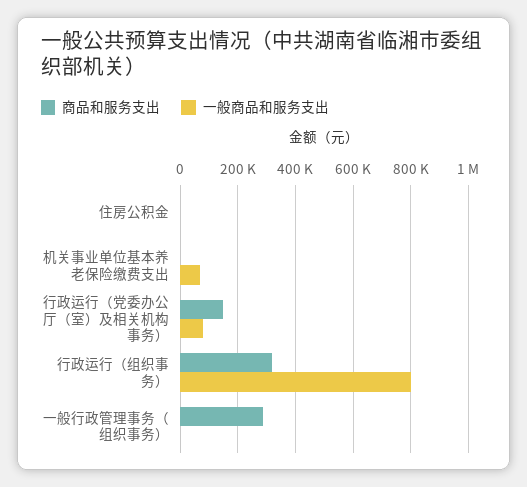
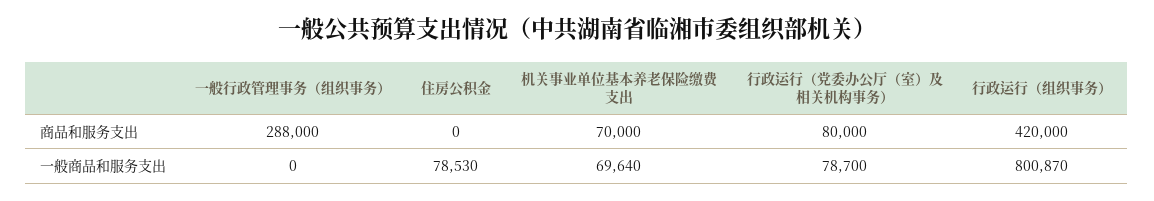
一般商品和服务支出, 住房公积金: 0 -> 78530
商品和服务支出, 机关事业单位基本养老保险缴费支出: 0 -> 70000
商品和服务支出, 行政运行（党委办公厅（室）及相关机构事务）: 150000 -> 80000
商品和服务支出, 行政运行（组织事务）: 325000 -> 420000

